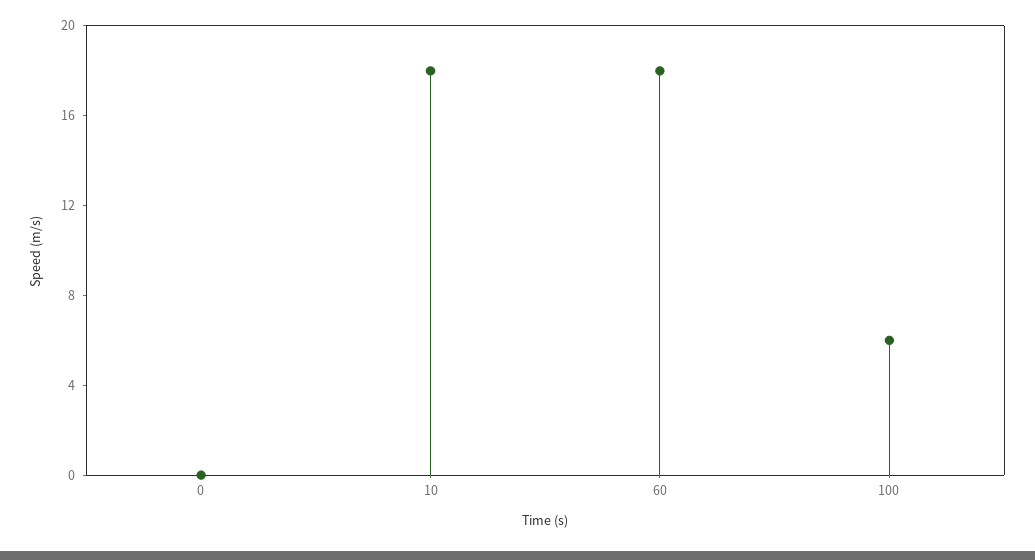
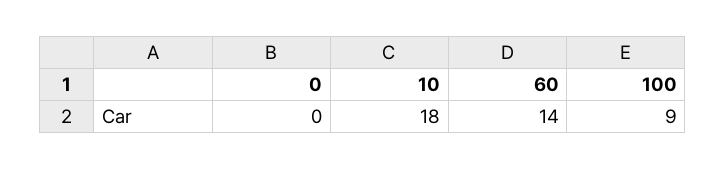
60: 18 -> 14
100: 6 -> 9

